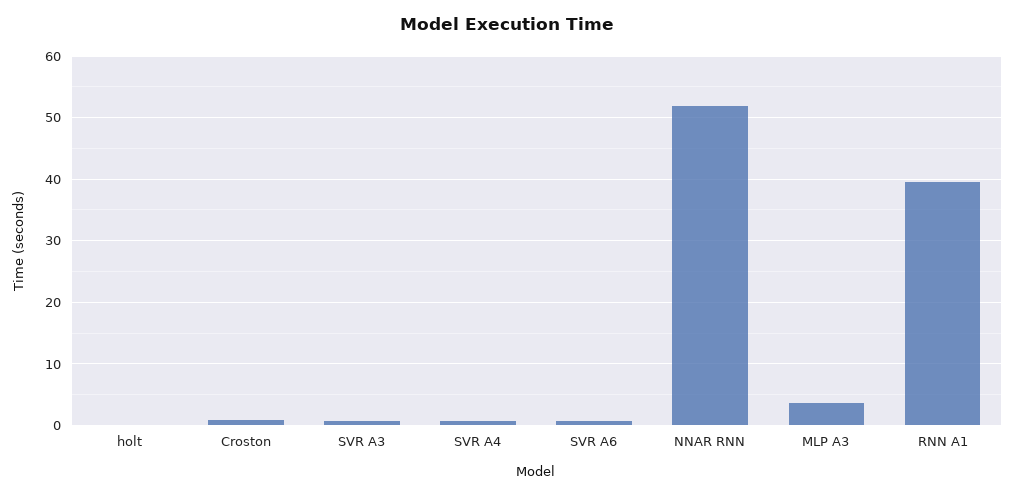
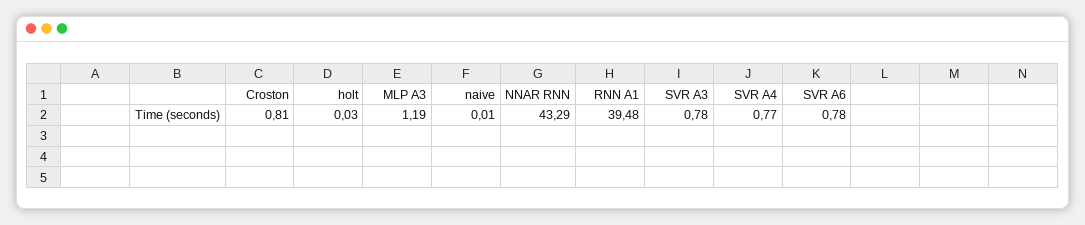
NNAR RNN: 52 -> 43.29
MLP A3: 4 -> 1.19
naive: none -> 0.01

